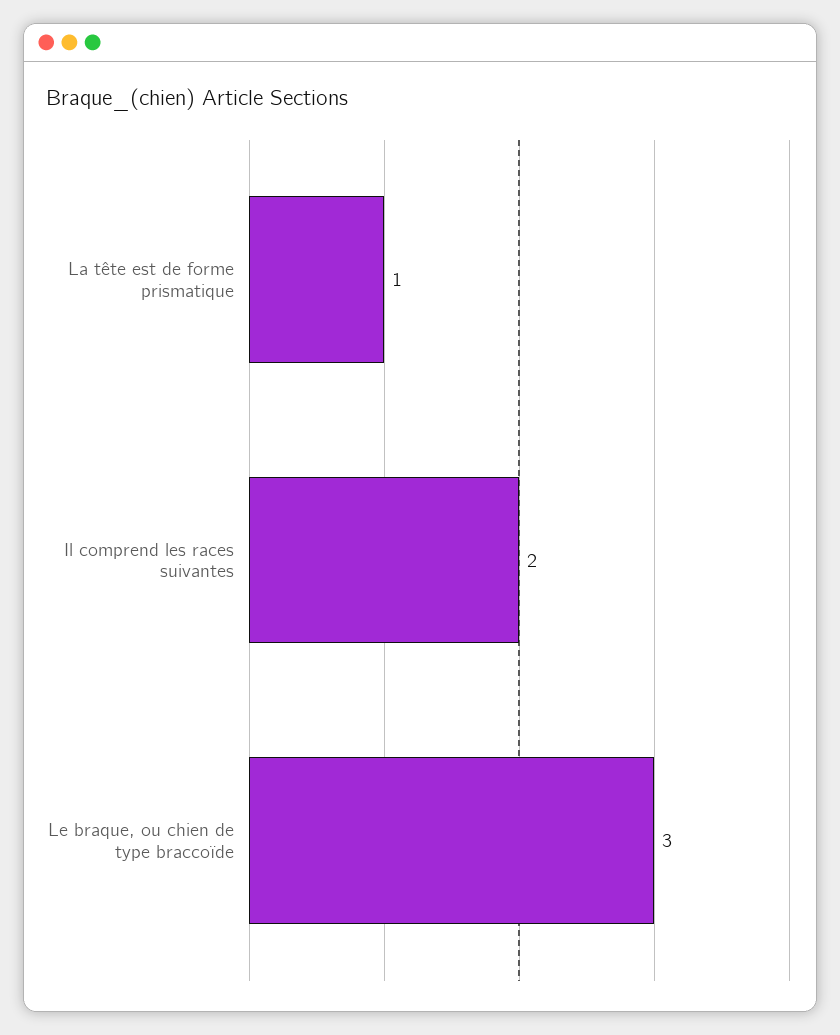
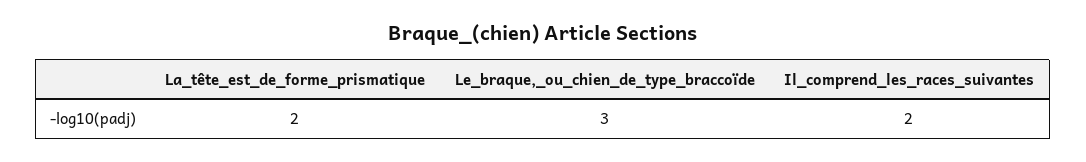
La tête est de forme prismatique: 1 -> 2

